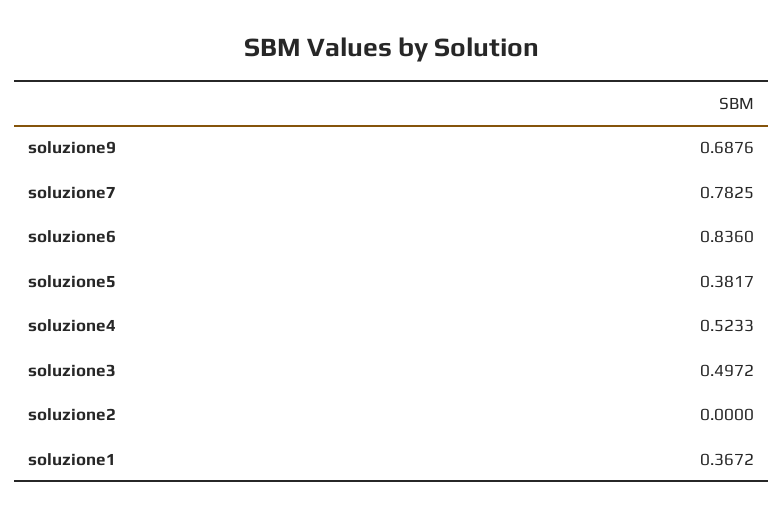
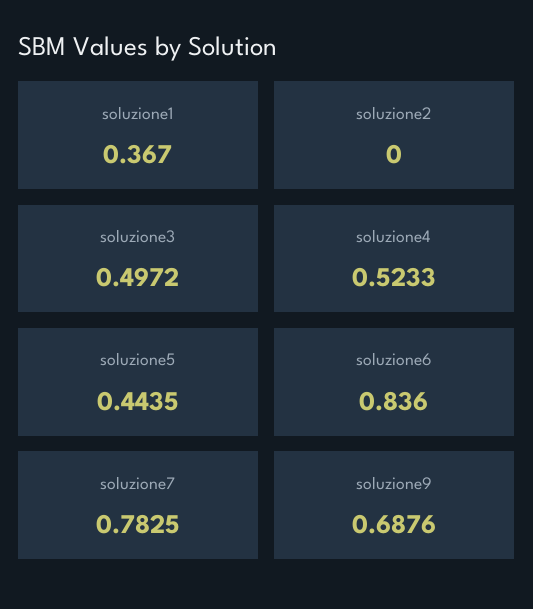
soluzione5: 0.3817 -> 0.4435
soluzione1: 0.3672 -> 0.367

